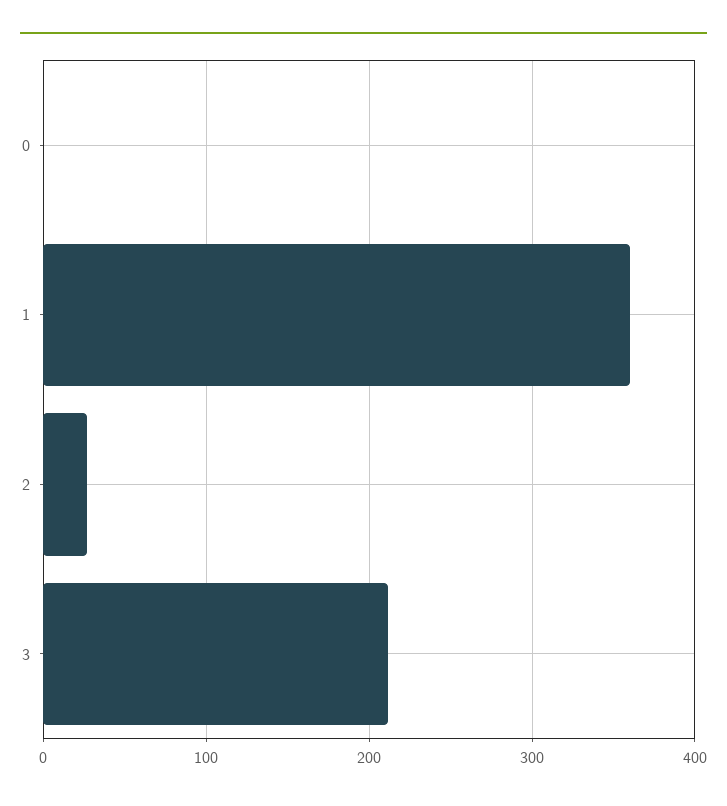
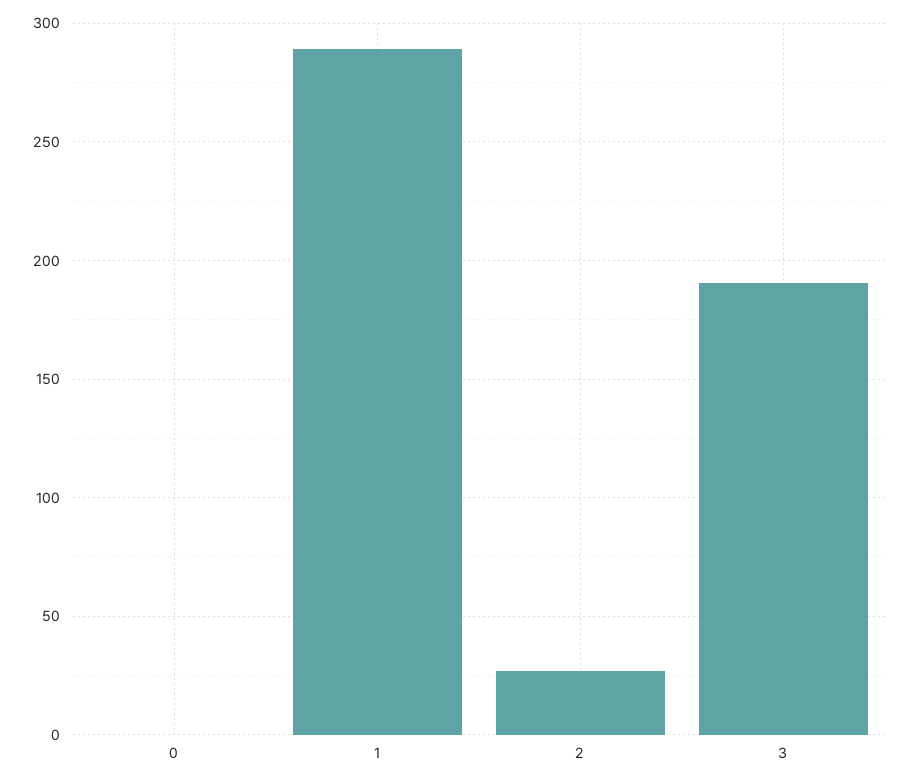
1: 360 -> 290
3: 210 -> 190

